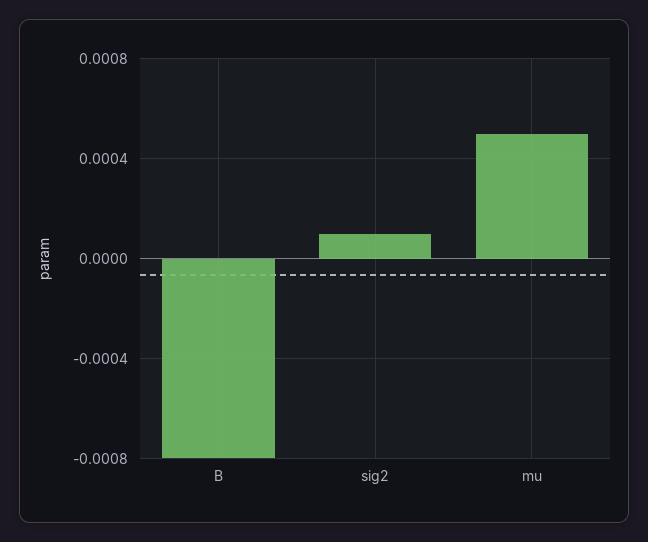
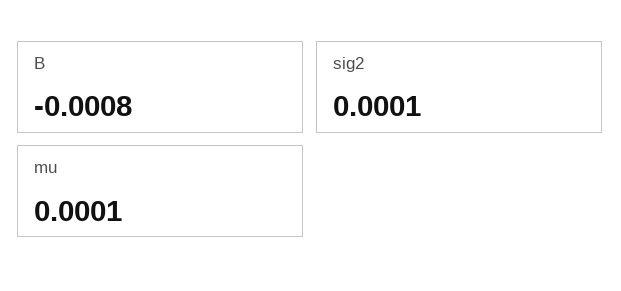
mu: 0.0005 -> 0.0001

